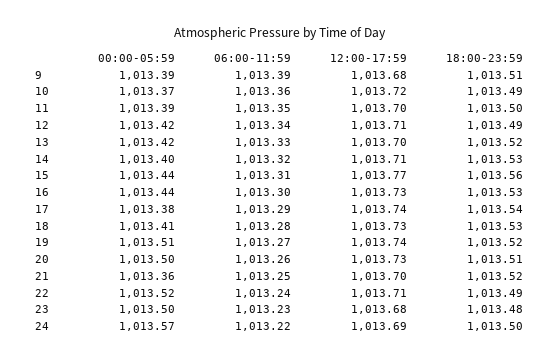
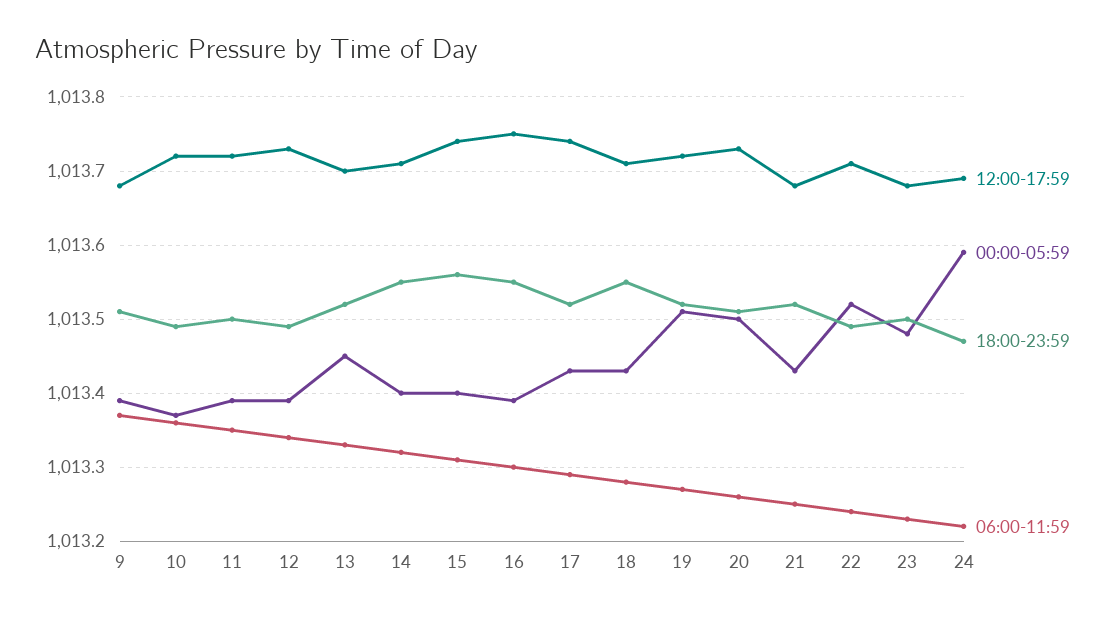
06:00-11:59, 9: 1013.39 -> 1013.37
12:00-17:59, 11: 1013.7 -> 1013.72
00:00-05:59, 12: 1013.42 -> 1013.39
12:00-17:59, 12: 1013.71 -> 1013.73
00:00-05:59, 13: 1013.42 -> 1013.45
18:00-23:59, 14: 1013.53 -> 1013.55
00:00-05:59, 15: 1013.44 -> 1013.4
12:00-17:59, 15: 1013.77 -> 1013.74
00:00-05:59, 16: 1013.44 -> 1013.39
12:00-17:59, 16: 1013.73 -> 1013.75
18:00-23:59, 16: 1013.53 -> 1013.55
00:00-05:59, 17: 1013.38 -> 1013.43
18:00-23:59, 17: 1013.54 -> 1013.52
00:00-05:59, 18: 1013.41 -> 1013.43
12:00-17:59, 18: 1013.73 -> 1013.71
18:00-23:59, 18: 1013.53 -> 1013.55
12:00-17:59, 19: 1013.74 -> 1013.72
00:00-05:59, 21: 1013.36 -> 1013.43
12:00-17:59, 21: 1013.7 -> 1013.68
00:00-05:59, 23: 1013.5 -> 1013.48
18:00-23:59, 23: 1013.48 -> 1013.5
00:00-05:59, 24: 1013.57 -> 1013.59
18:00-23:59, 24: 1013.5 -> 1013.47

